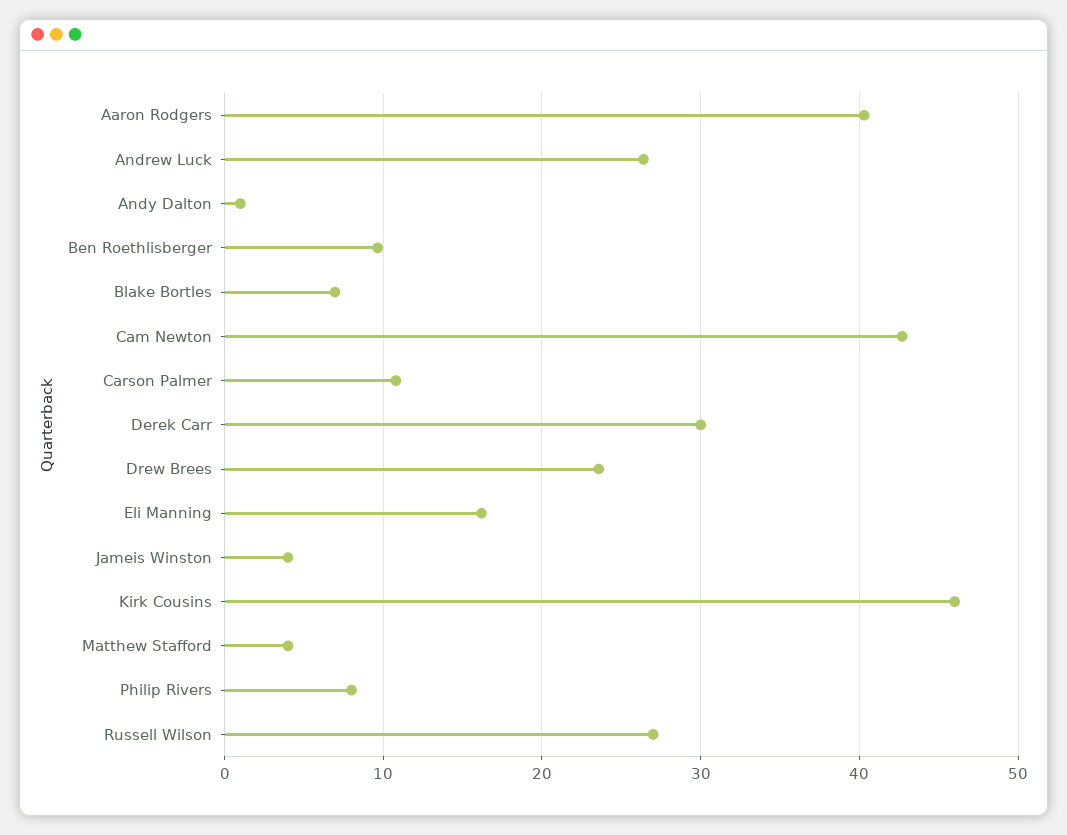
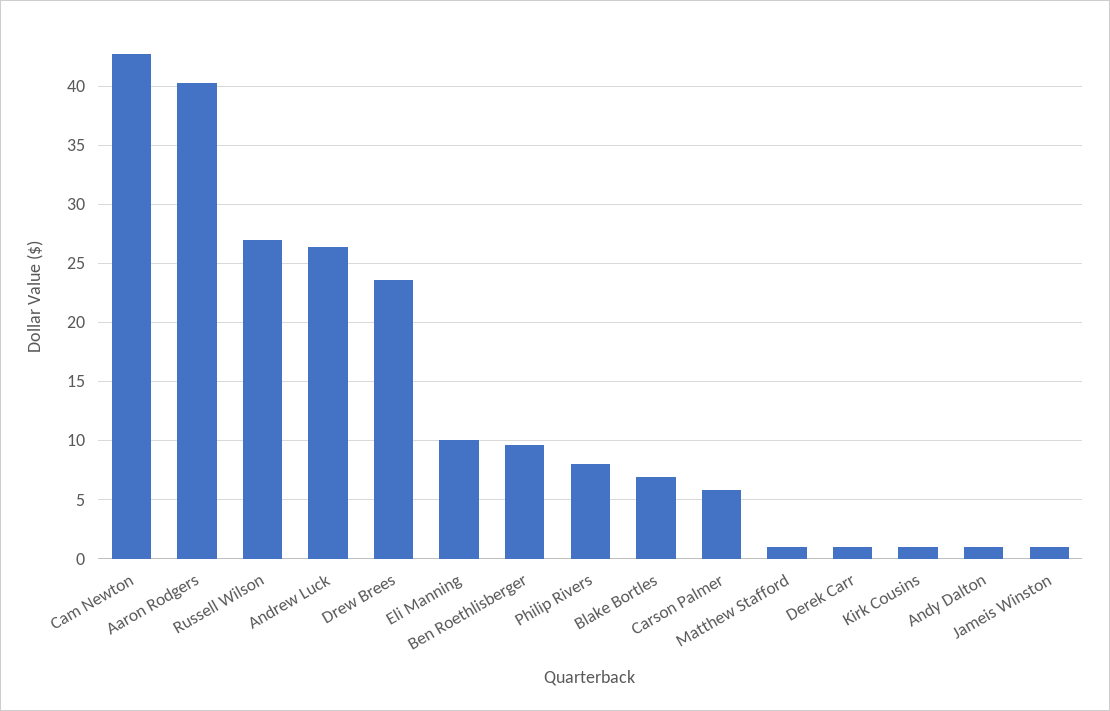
Carson Palmer: 11 -> 6
Derek Carr: 30 -> 1
Eli Manning: 16 -> 10
Jameis Winston: 4 -> 1
Kirk Cousins: 46 -> 1
Matthew Stafford: 4 -> 1

